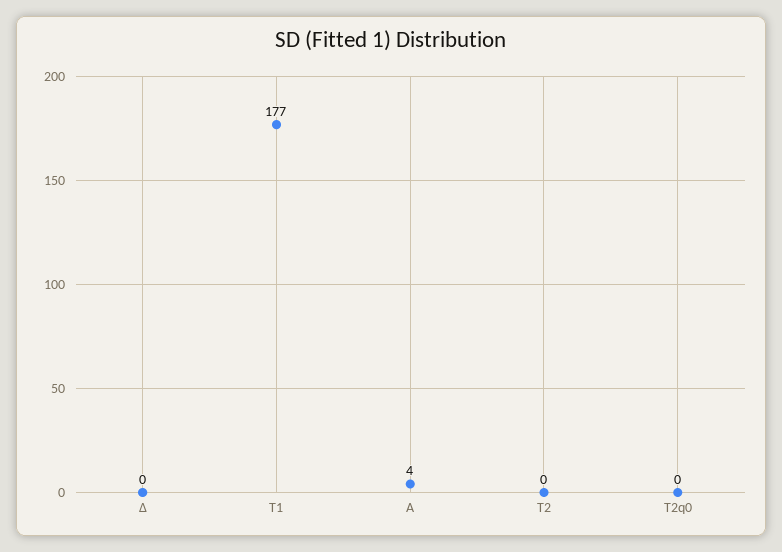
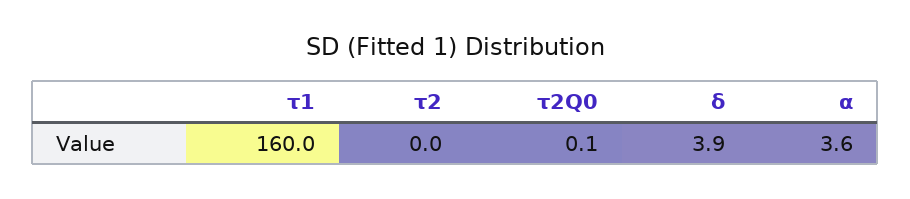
Δ: 0 -> 3.9
Τ1: 177 -> 160

